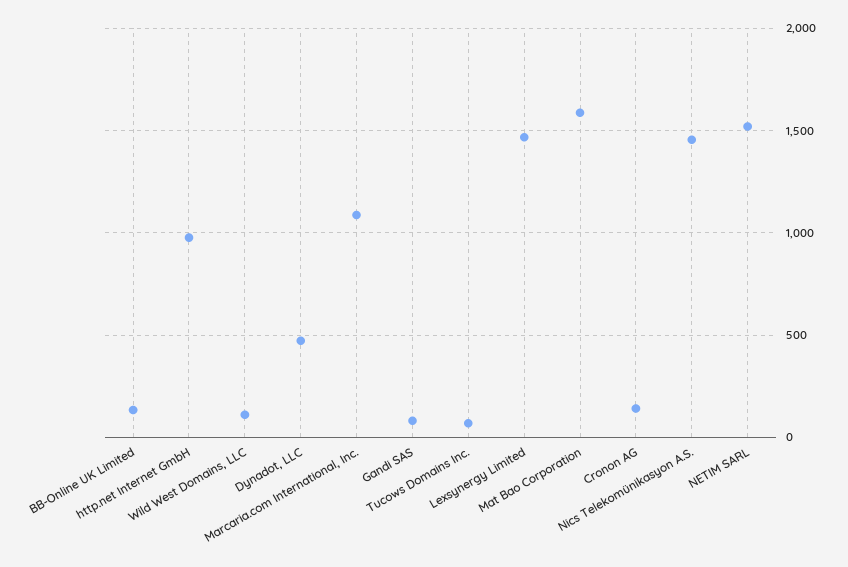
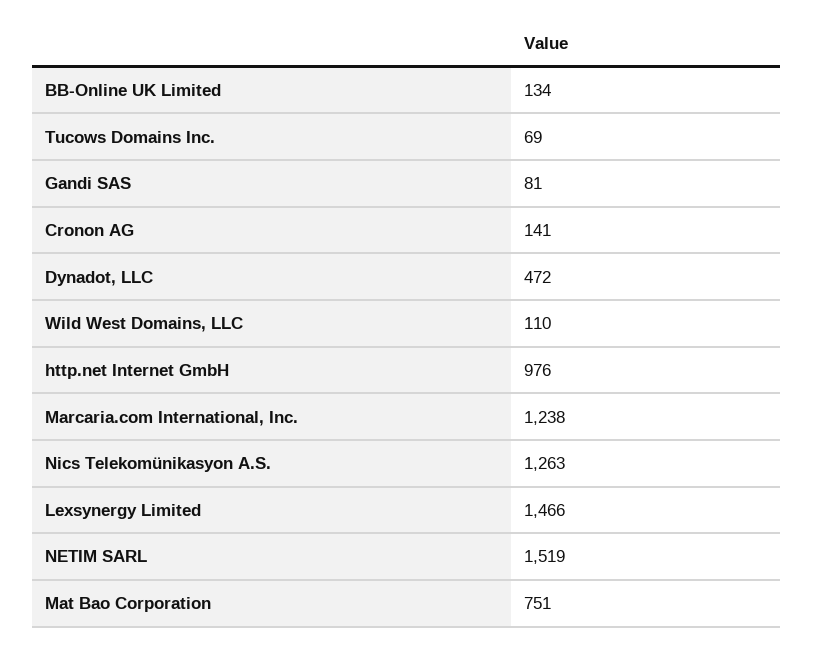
Marcaria.com International, Inc.: 1100 -> 1238
Mat Bao Corporation: 1600 -> 751
Nics Telekomünikasyon A.S.: 1450 -> 1263

